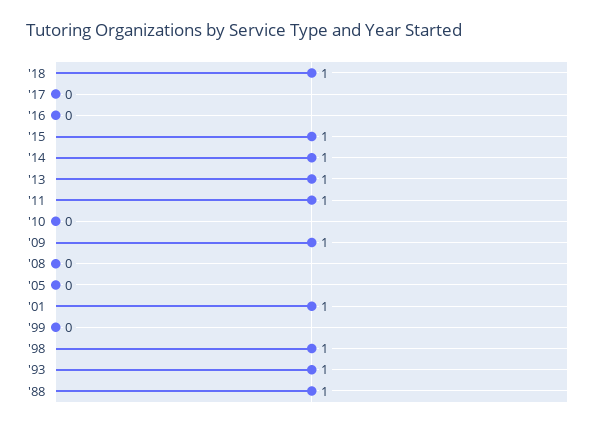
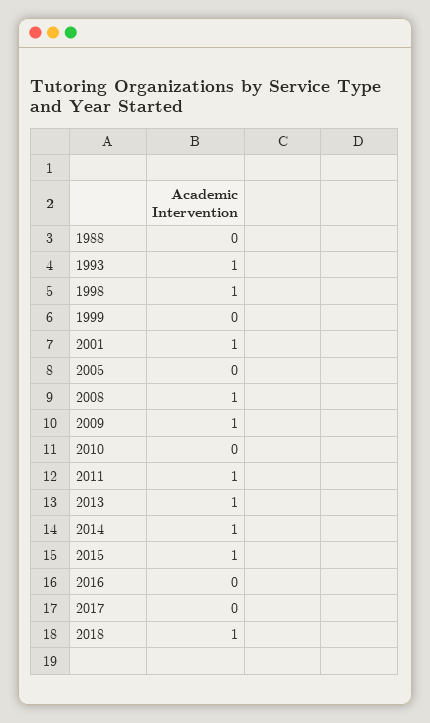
'08: 0 -> 1
'88: 1 -> 0

